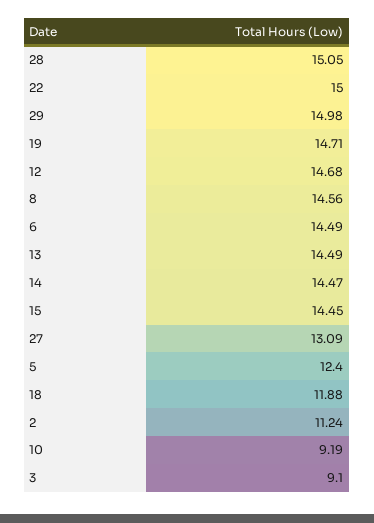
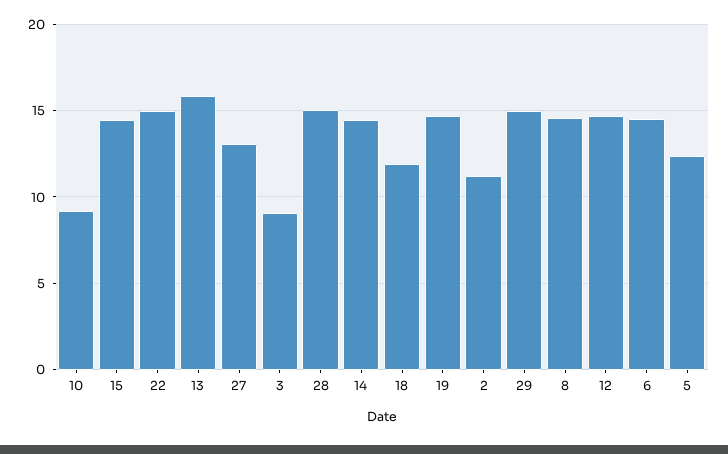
13: 14.49 -> 16

